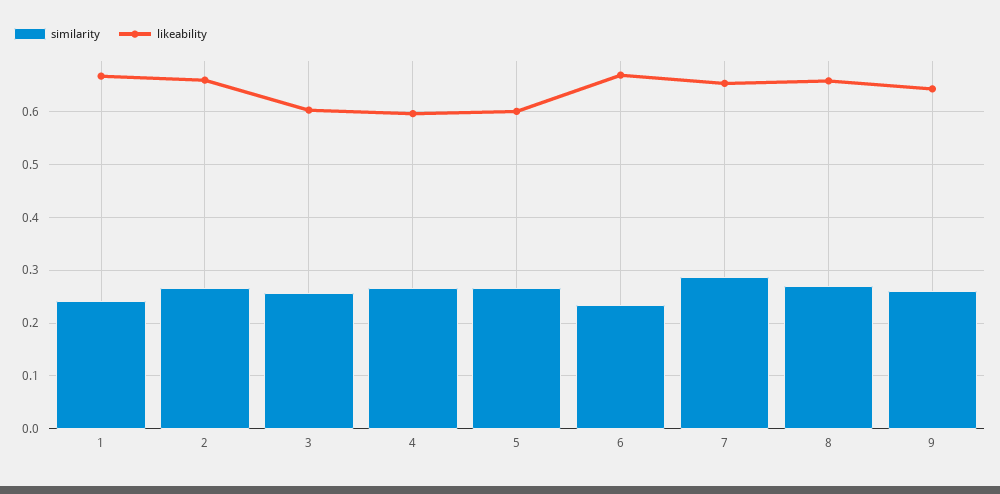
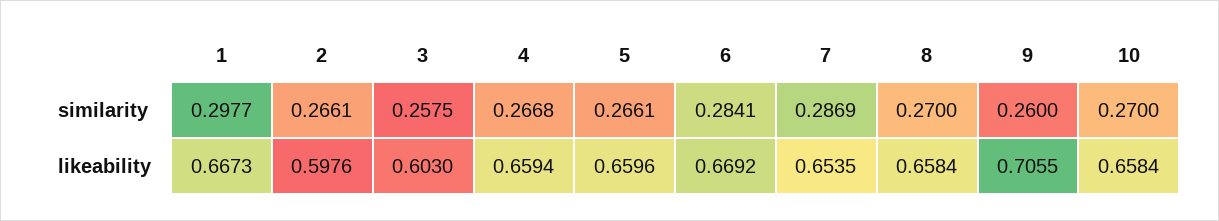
similarity, 1: 0.24 -> 0.2977
likeability, 2: 0.66 -> 0.5976
likeability, 4: 0.6 -> 0.6594
likeability, 5: 0.6 -> 0.6596
similarity, 6: 0.24 -> 0.2841
likeability, 9: 0.64 -> 0.7055
similarity, 10: none -> 0.27
likeability, 10: none -> 0.6584

